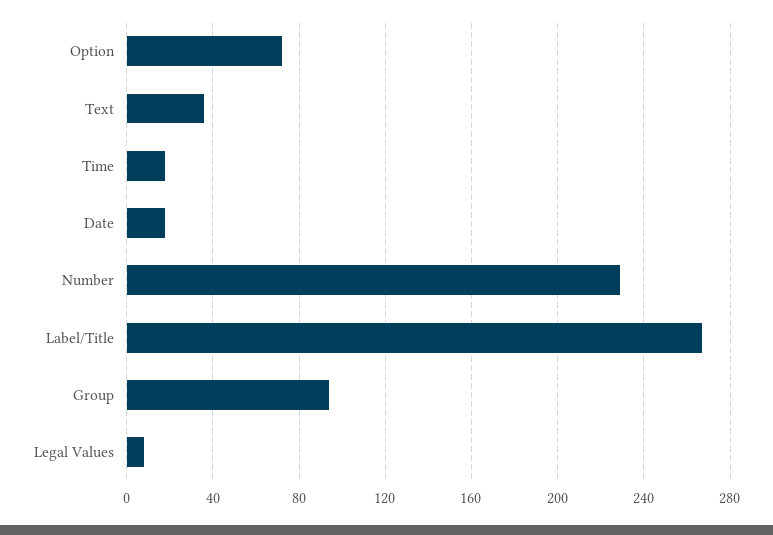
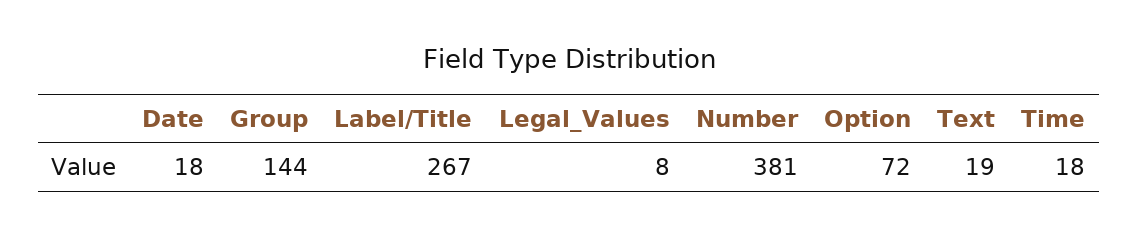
Text: 35 -> 19
Number: 230 -> 381
Group: 95 -> 144

